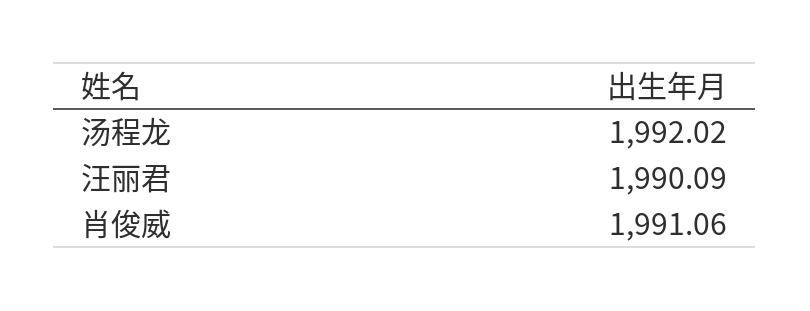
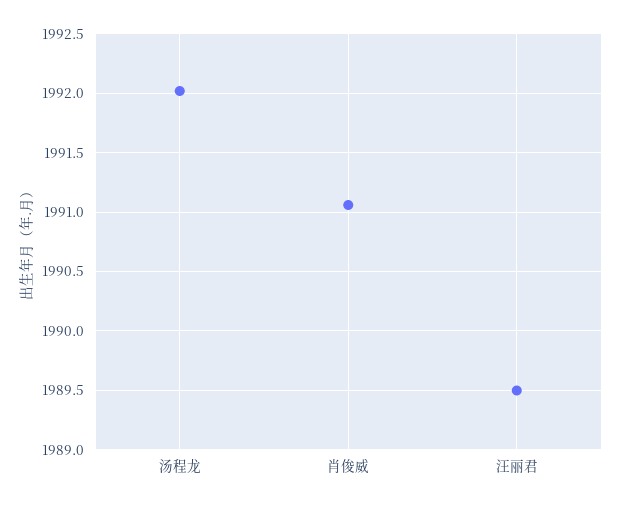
汪丽君: 1990.09 -> 1989.5

